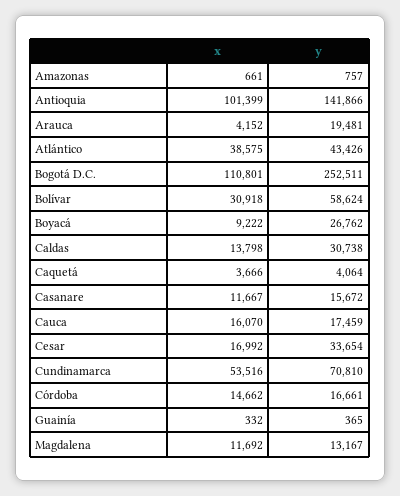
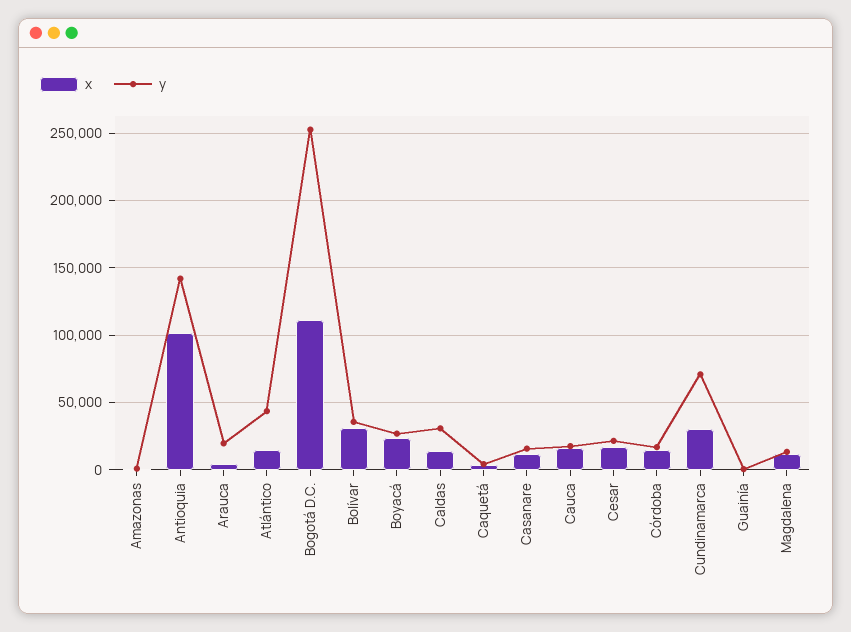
x, Atlántico: 38575 -> 15000
y, Bolívar: 58624 -> 35000
x, Boyacá: 9222 -> 25000
y, Cesar: 33654 -> 20000
x, Cundinamarca: 53516 -> 30000

